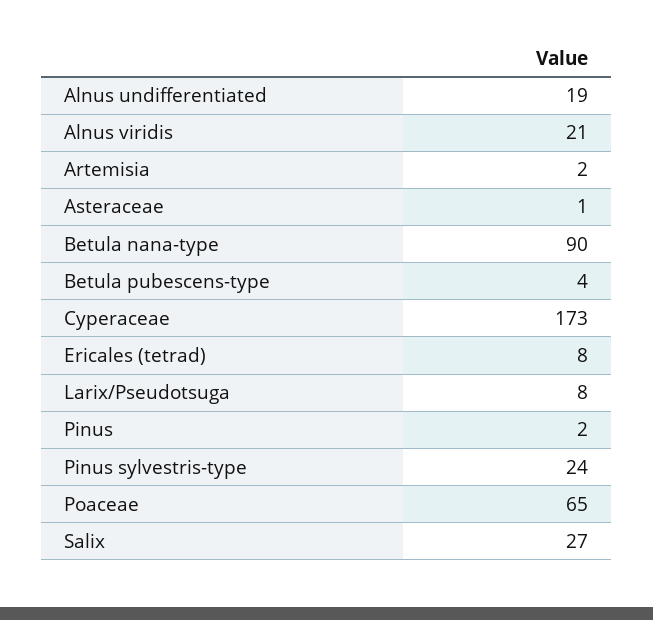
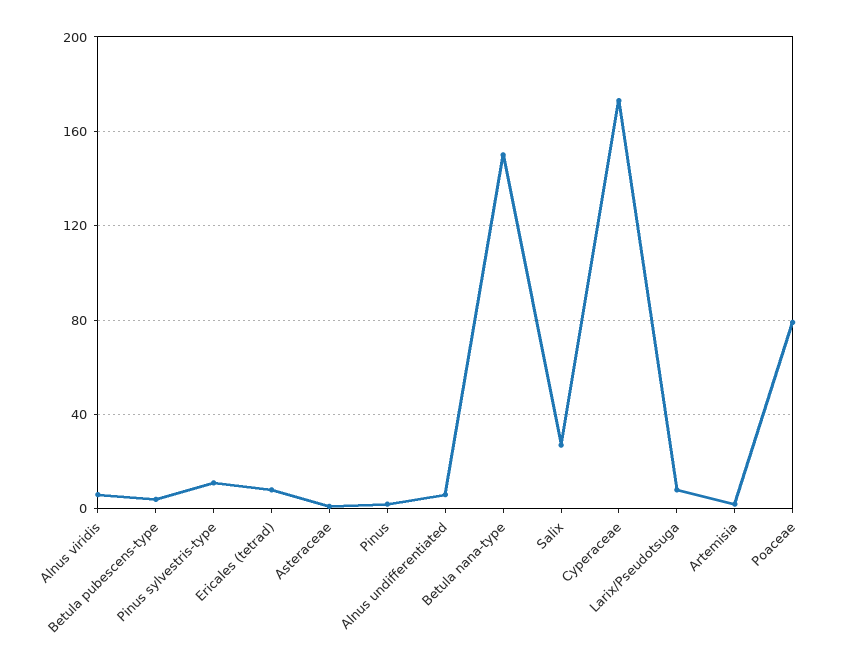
Alnus undifferentiated: 19 -> 5
Alnus viridis: 21 -> 5
Betula nana-type: 90 -> 150
Pinus sylvestris-type: 24 -> 10
Poaceae: 65 -> 80

